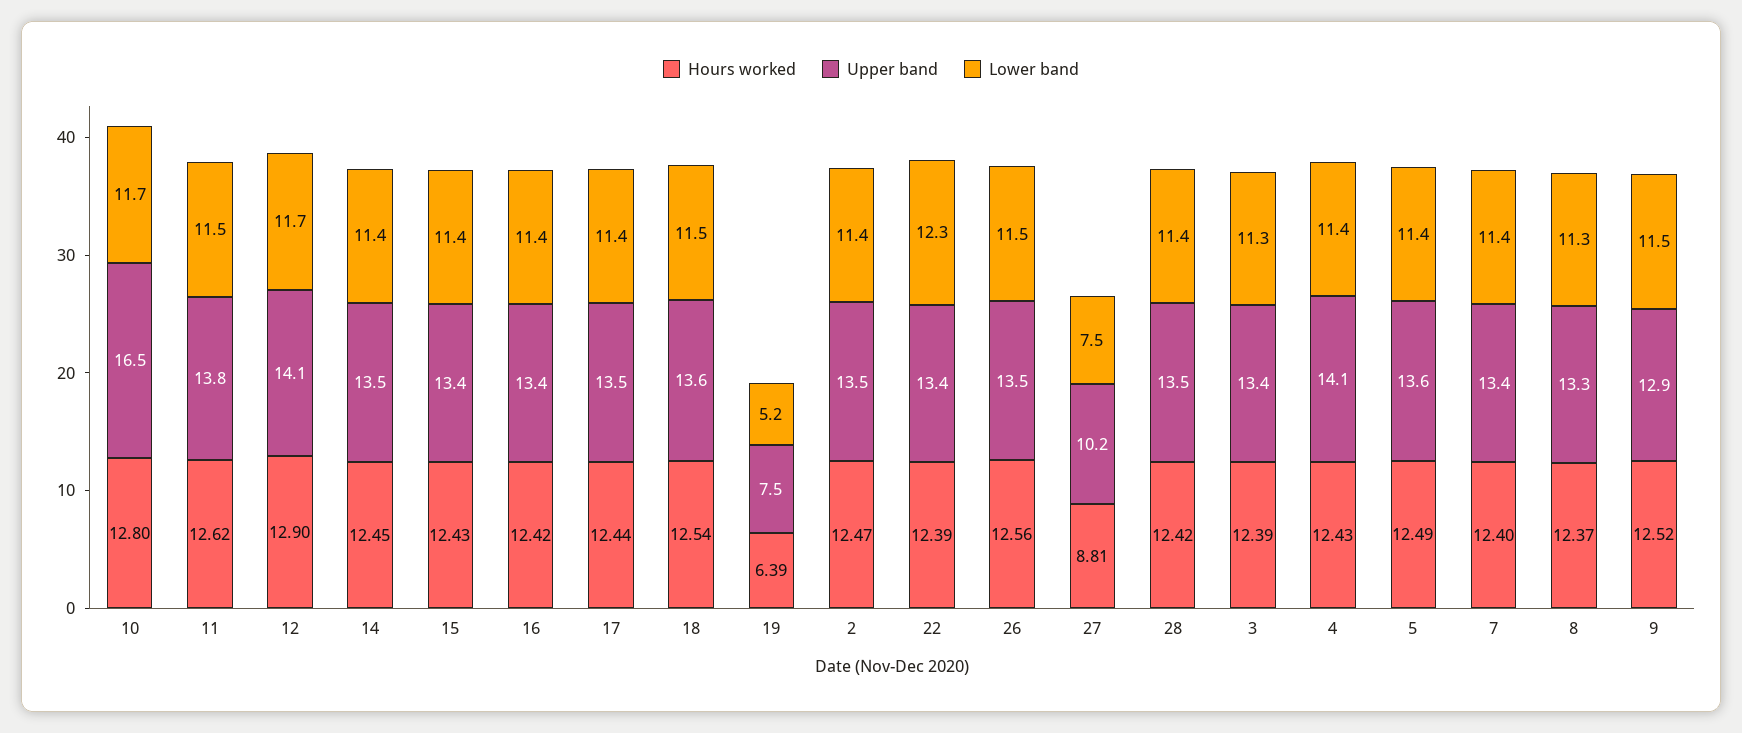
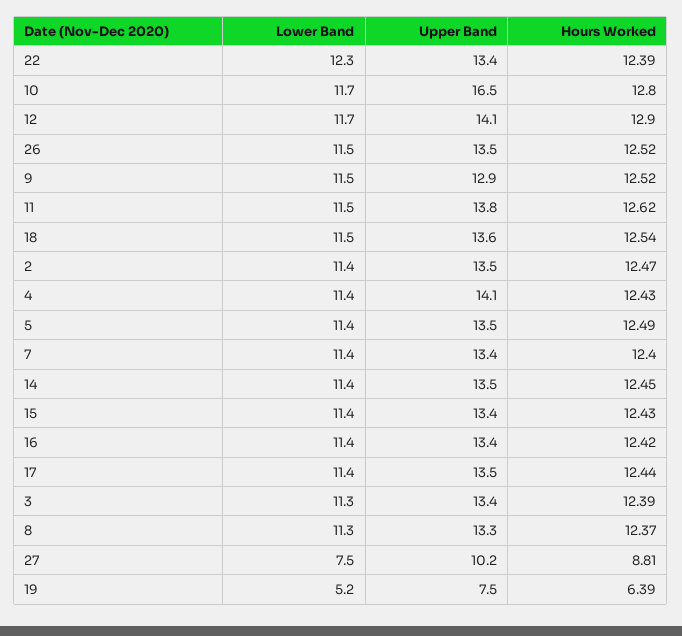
Hours worked, 26: 12.56 -> 12.52
Hours worked, 28: 12.42 -> none
Upper band, 28: 13.5 -> none
Lower band, 28: 11.4 -> none
Upper band, 5: 13.6 -> 13.5

